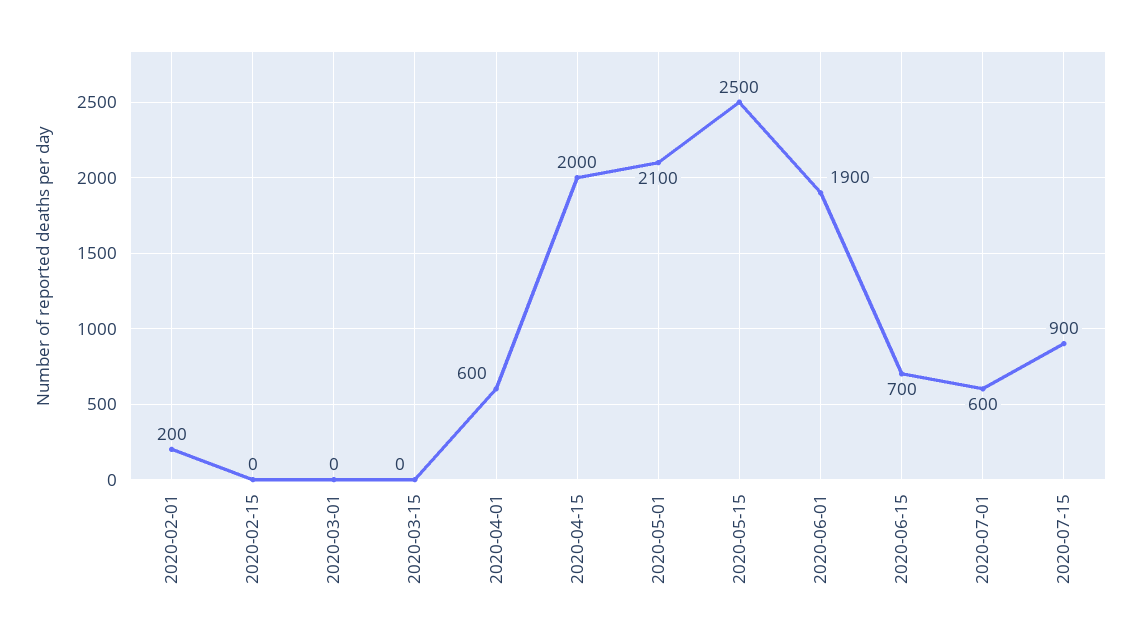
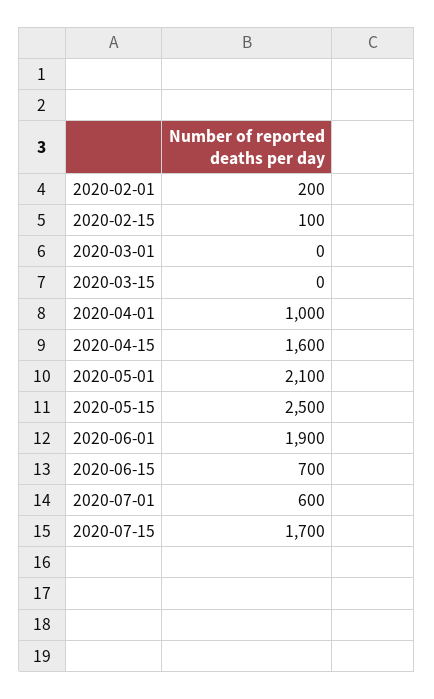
2020-02-15: 0 -> 100
2020-04-01: 600 -> 1000
2020-04-15: 2000 -> 1600
2020-07-15: 900 -> 1700

